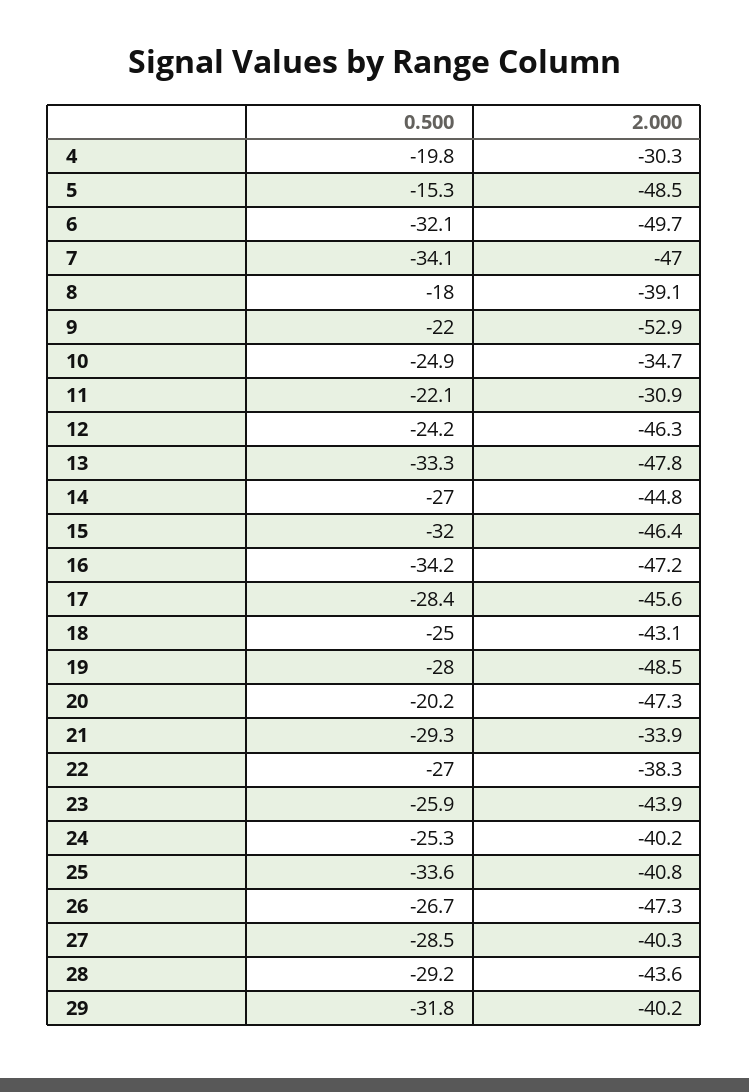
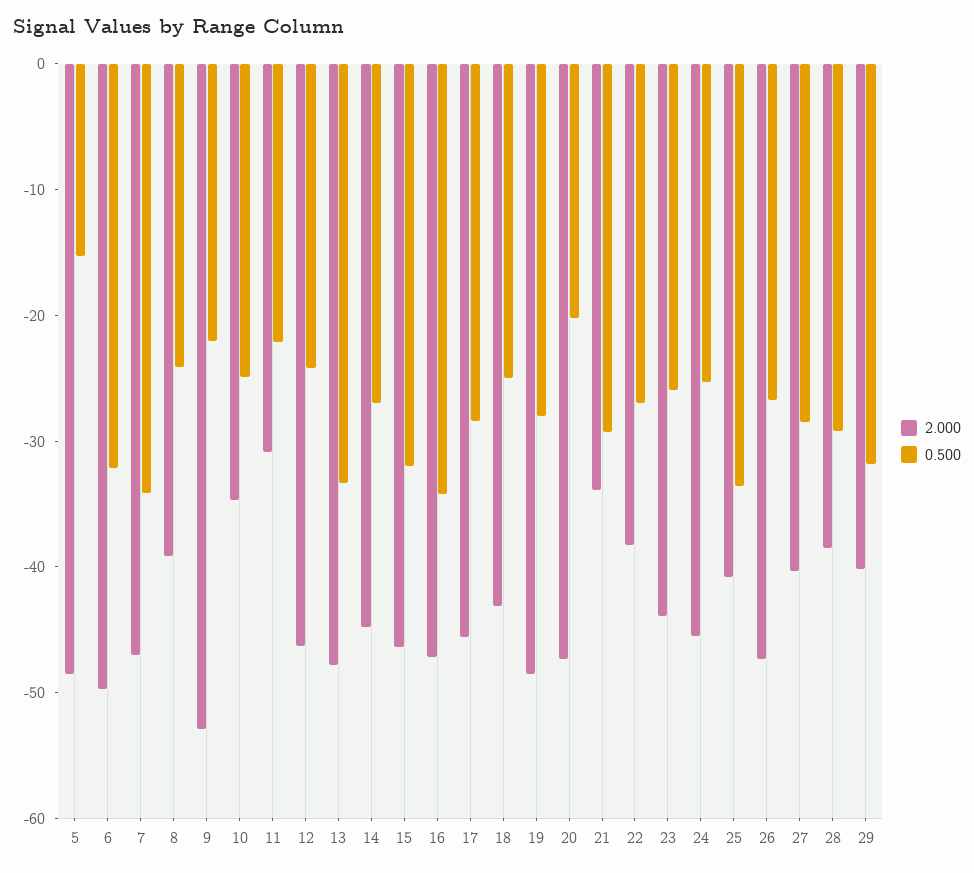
0.500, 4: -19.8 -> none
2.000, 4: -30.3 -> none
0.500, 8: -18 -> -24
2.000, 24: -40.2 -> -46
2.000, 28: -43.6 -> -38

